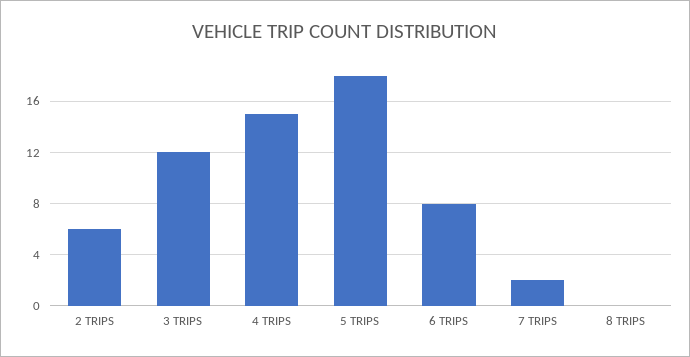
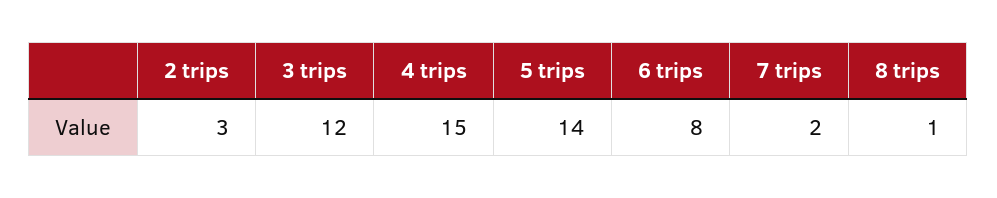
2 TRIPS: 6 -> 3
5 TRIPS: 18 -> 14
8 TRIPS: 0 -> 1

